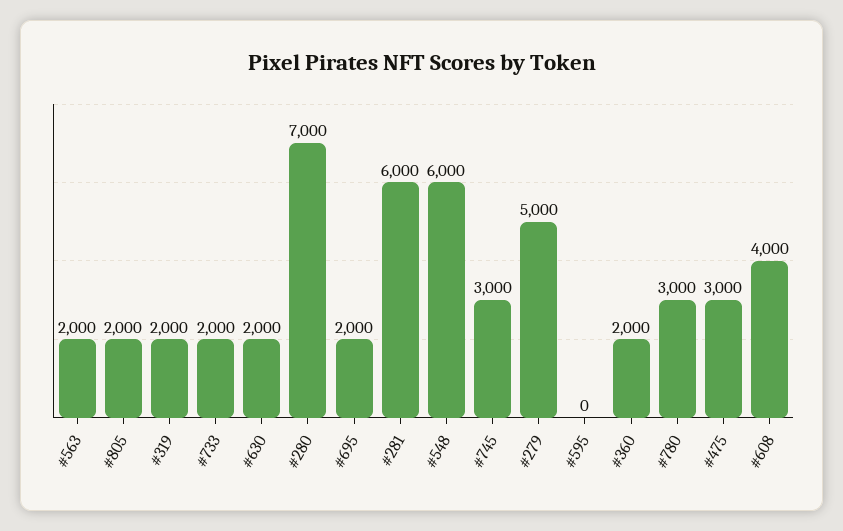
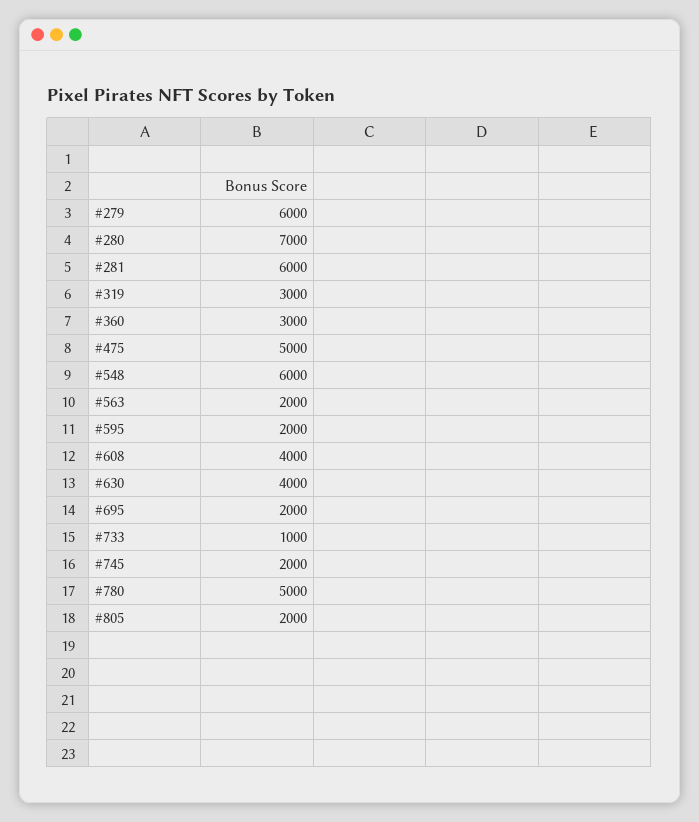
#319: 2000 -> 3000
#733: 2000 -> 1000
#630: 2000 -> 4000
#745: 3000 -> 2000
#279: 5000 -> 6000
#595: 0 -> 2000
#360: 2000 -> 3000
#780: 3000 -> 5000
#475: 3000 -> 5000

